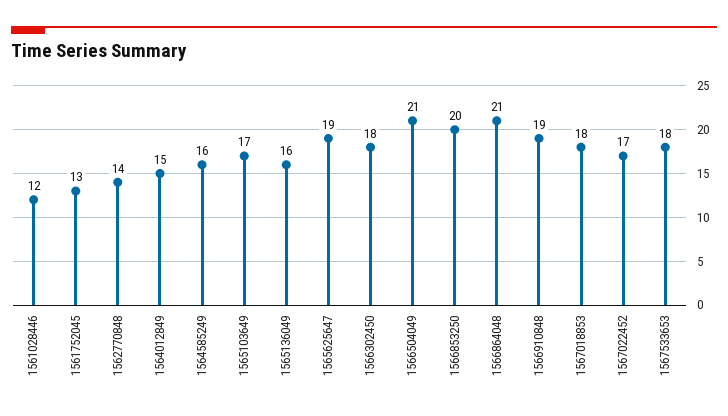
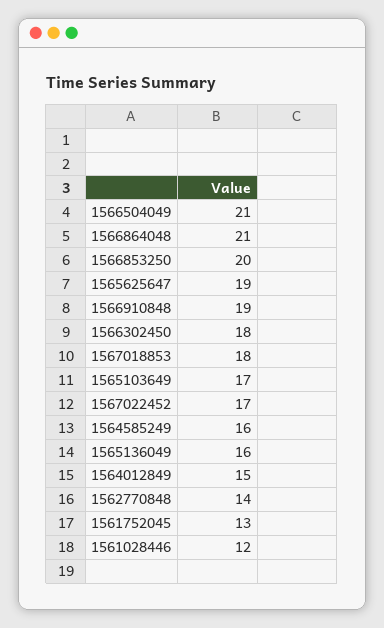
1567533653: 18 -> none

